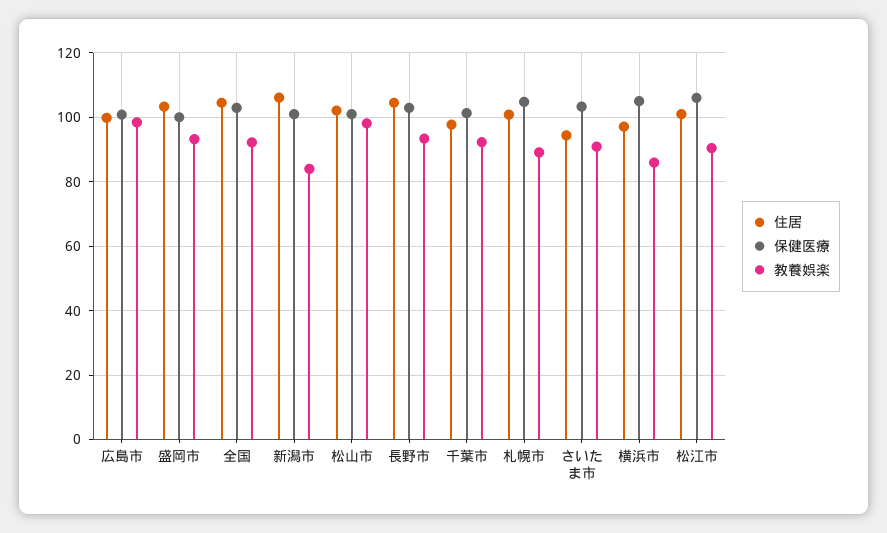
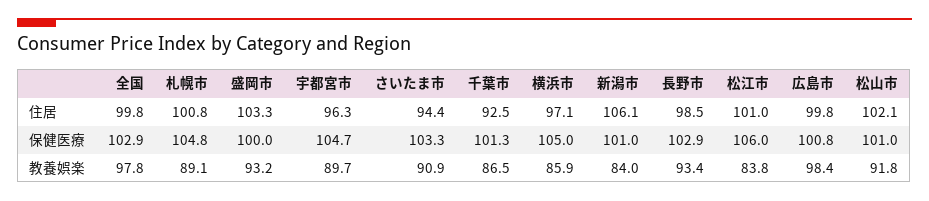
住居, 全国: 104 -> 99.8
教養娯楽, 全国: 92 -> 97.8
教養娯楽, 松山市: 98 -> 91.8
住居, 長野市: 104 -> 98.5
住居, 千葉市: 98 -> 92.5
教養娯楽, 千葉市: 92 -> 86.5
教養娯楽, 松江市: 90 -> 83.8
住居, 宇都宮市: none -> 96.3
保健医療, 宇都宮市: none -> 104.7
教養娯楽, 宇都宮市: none -> 89.7

